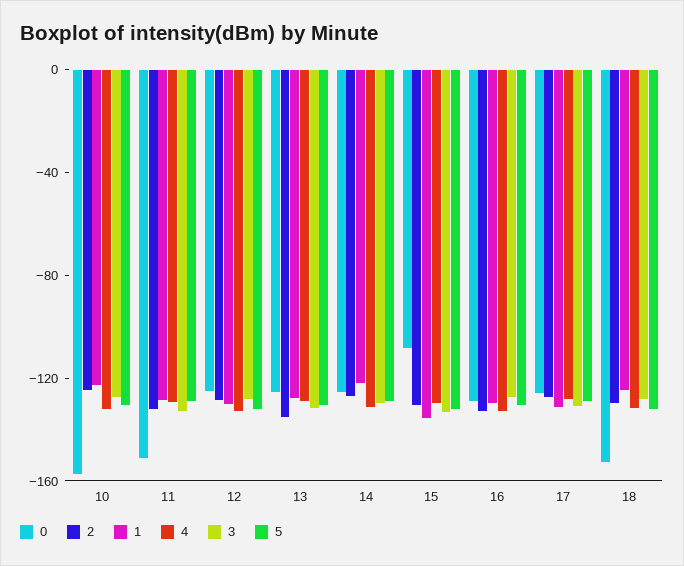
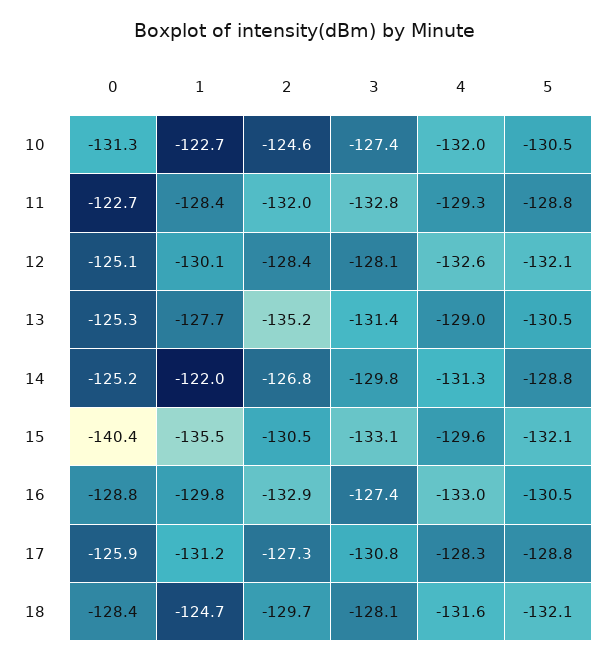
0, 10: -160 -> -131.3
0, 11: -150 -> -122.7
0, 15: -110 -> -140.4
0, 18: -150 -> -128.4

